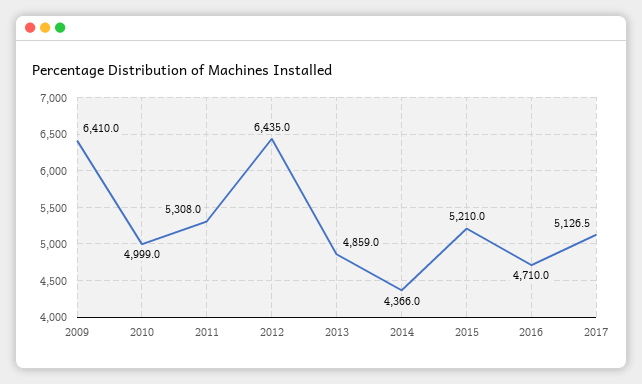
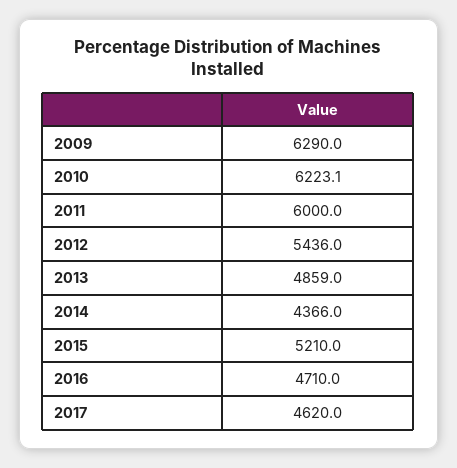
2009: 6410 -> 6290
2010: 4999 -> 6223.1
2011: 5308 -> 6000
2012: 6435 -> 5436
2017: 5126.5 -> 4620

